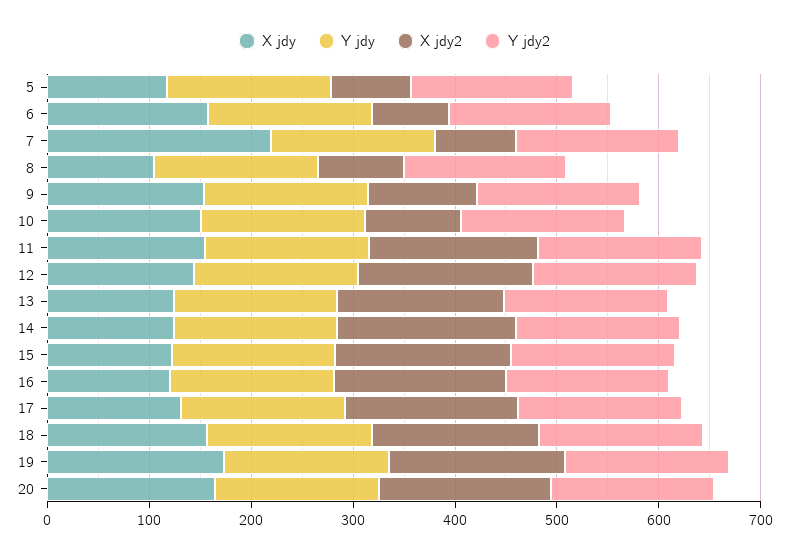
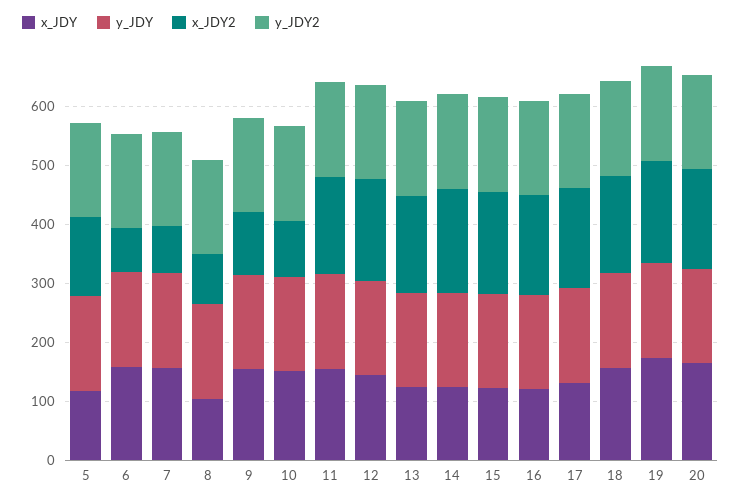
X jdy2, 5: 80 -> 140
X jdy, 7: 220 -> 160

